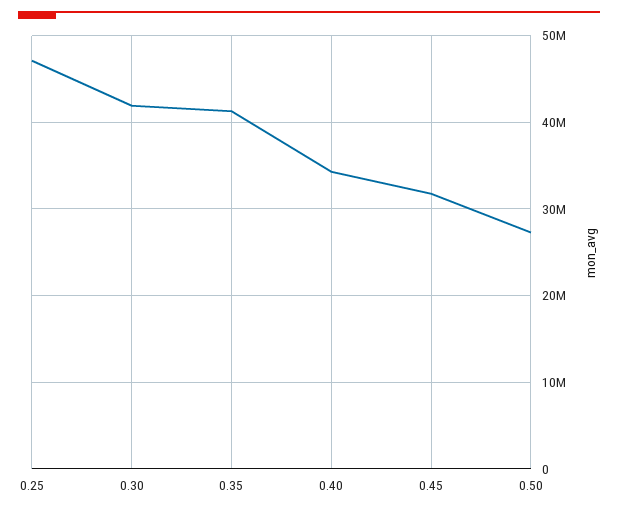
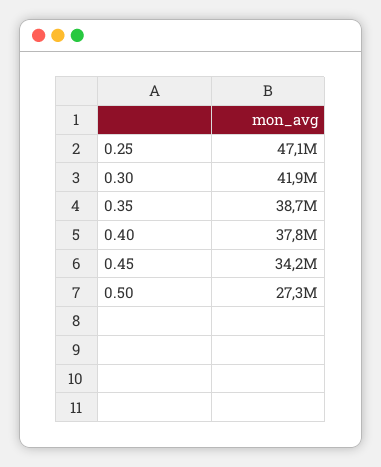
0.35: 41000000 -> 38700000
0.40: 34000000 -> 37800000
0.45: 32000000 -> 34200000

